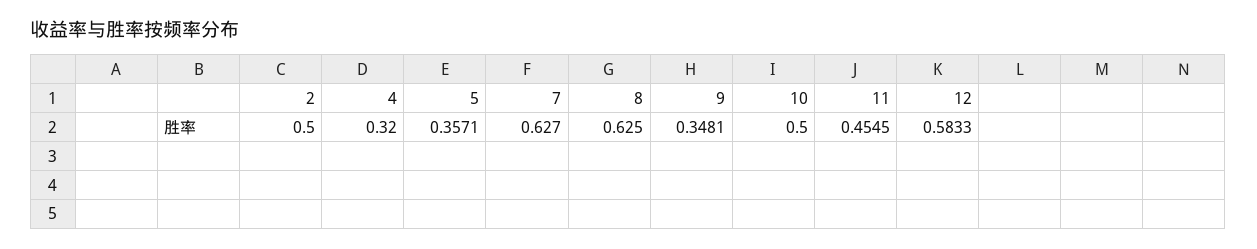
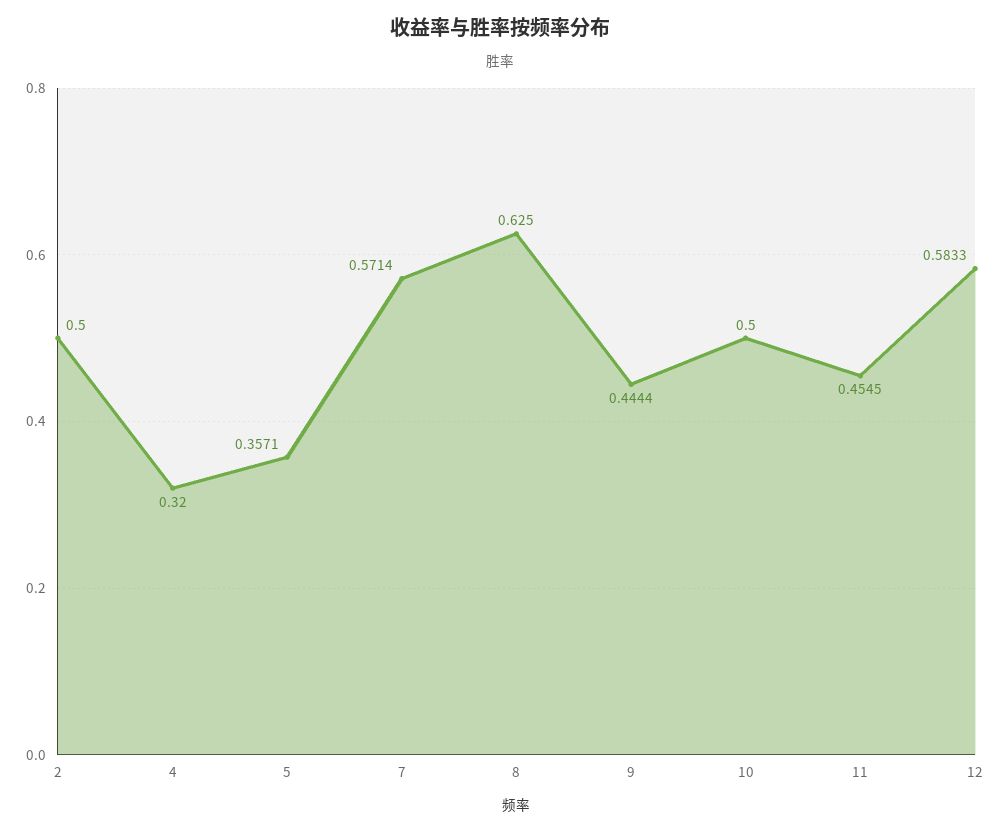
7: 0.627 -> 0.5714
9: 0.3481 -> 0.4444

